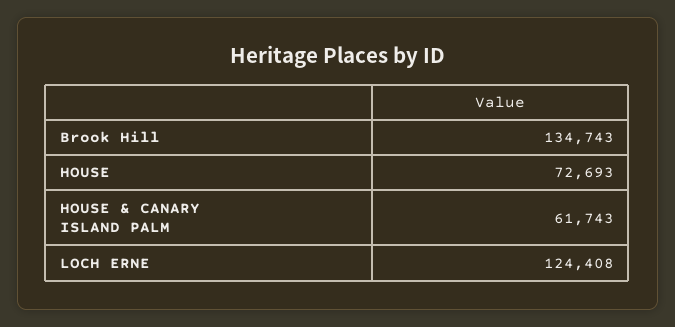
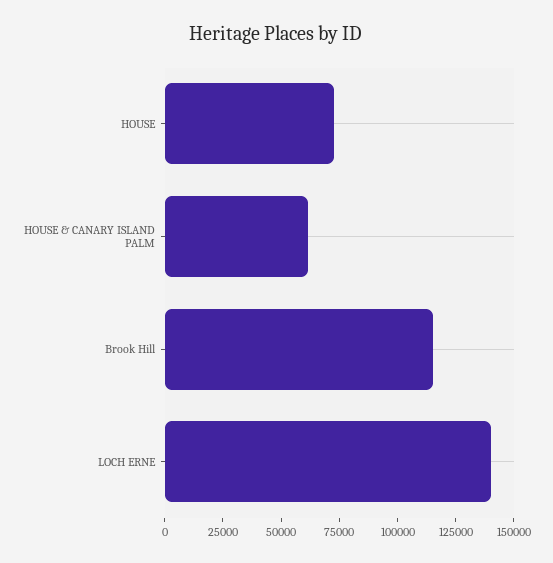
Brook Hill: 134743 -> 115000
LOCH ERNE: 124408 -> 140000

